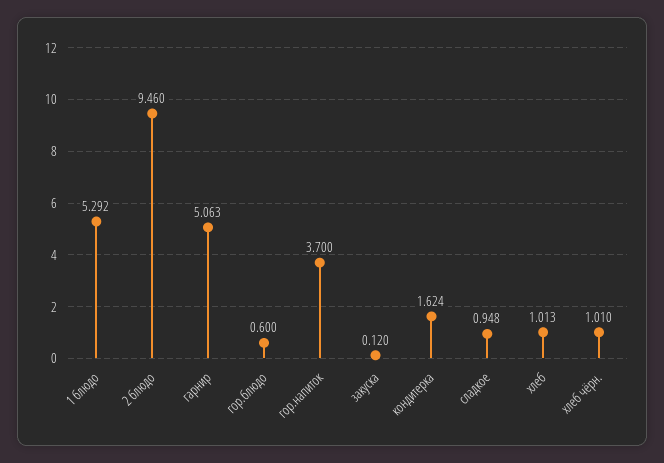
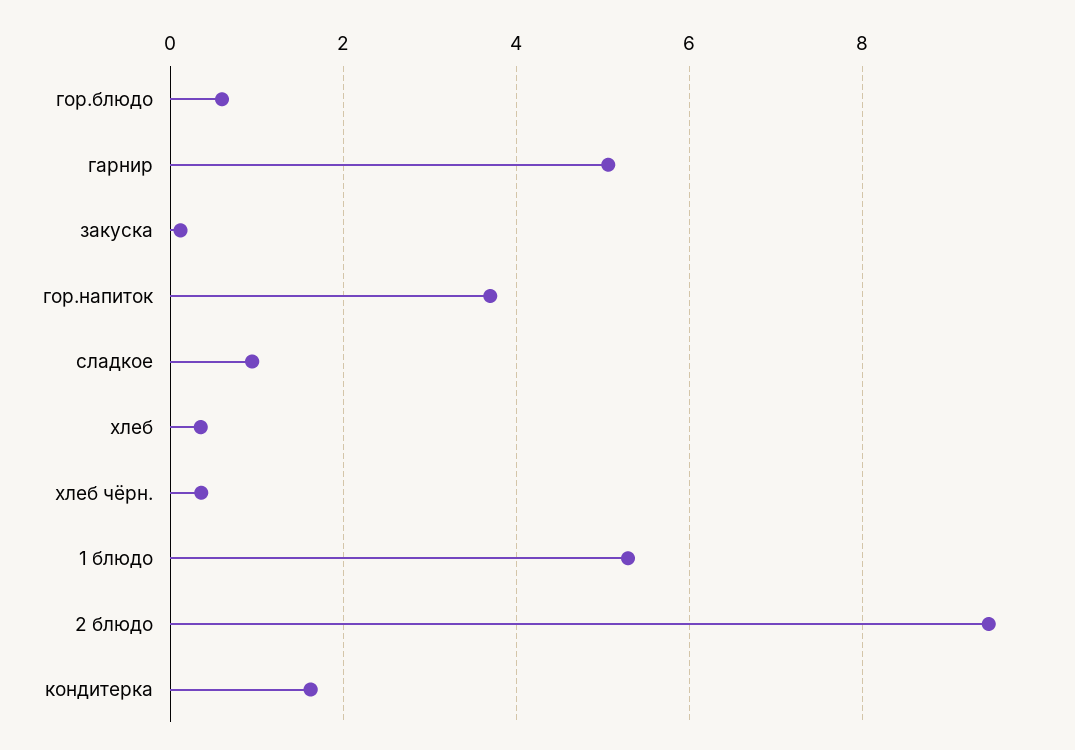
хлеб: 1.013 -> 0.4
хлеб чёрн.: 1.01 -> 0.4

